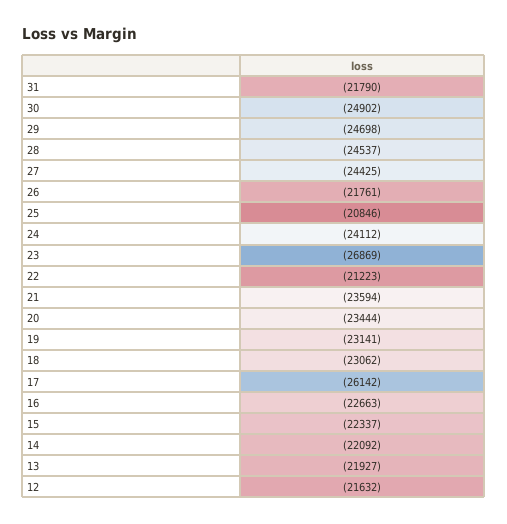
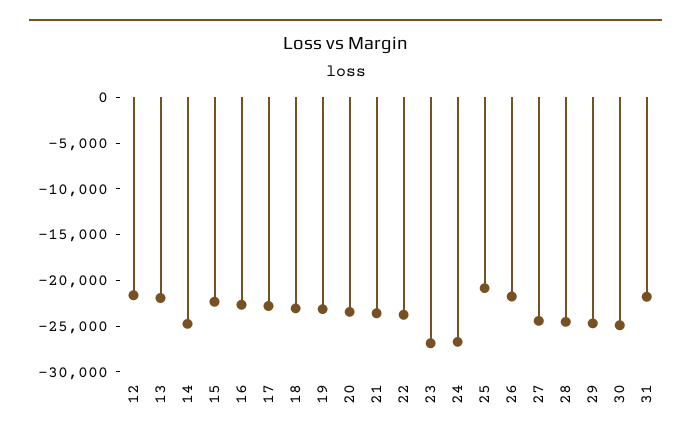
24: -24112 -> -27000
22: -21223 -> -24000
17: -26142 -> -23000
14: -22092 -> -25000

